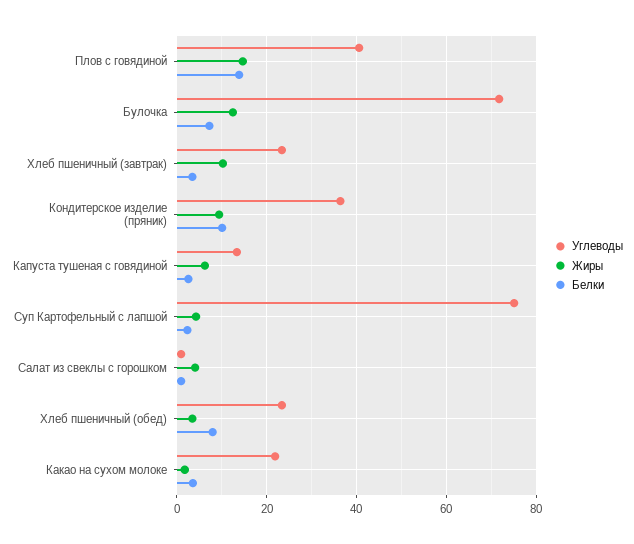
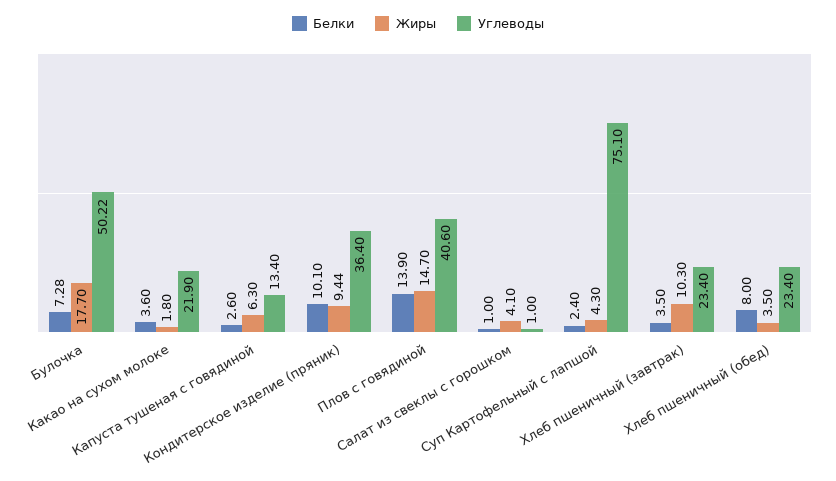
Углеводы, Булочка: 72 -> 50.22
Жиры, Булочка: 12 -> 17.7

